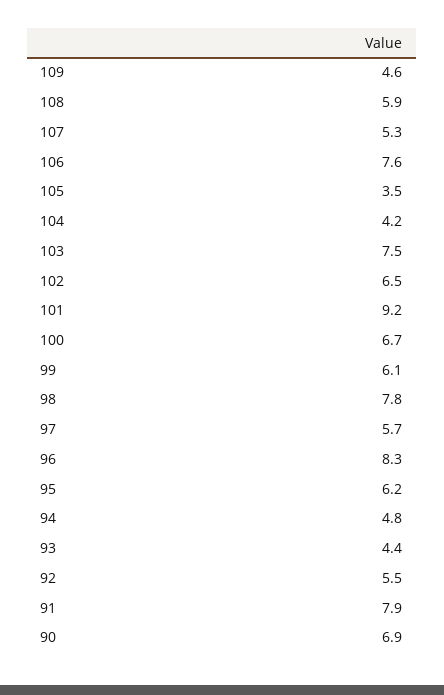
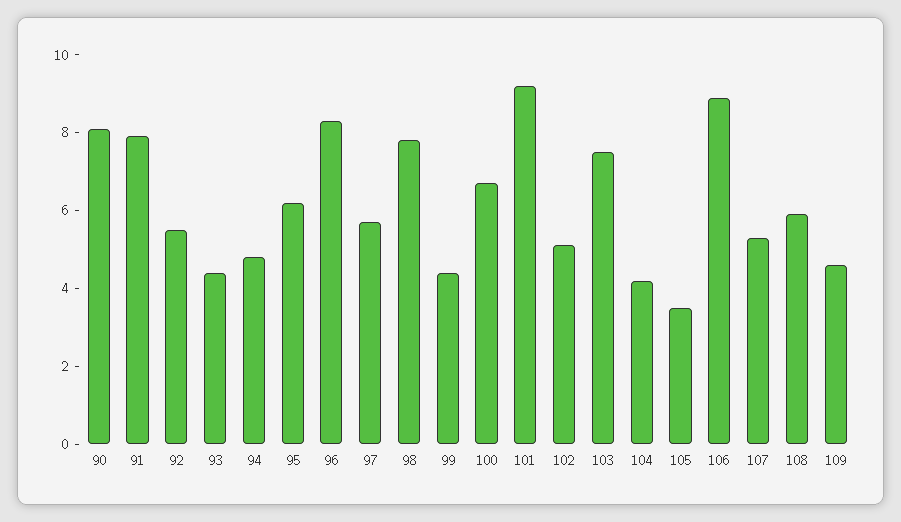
106: 7.6 -> 9
102: 6.5 -> 5
99: 6.1 -> 4.5
90: 6.9 -> 8

